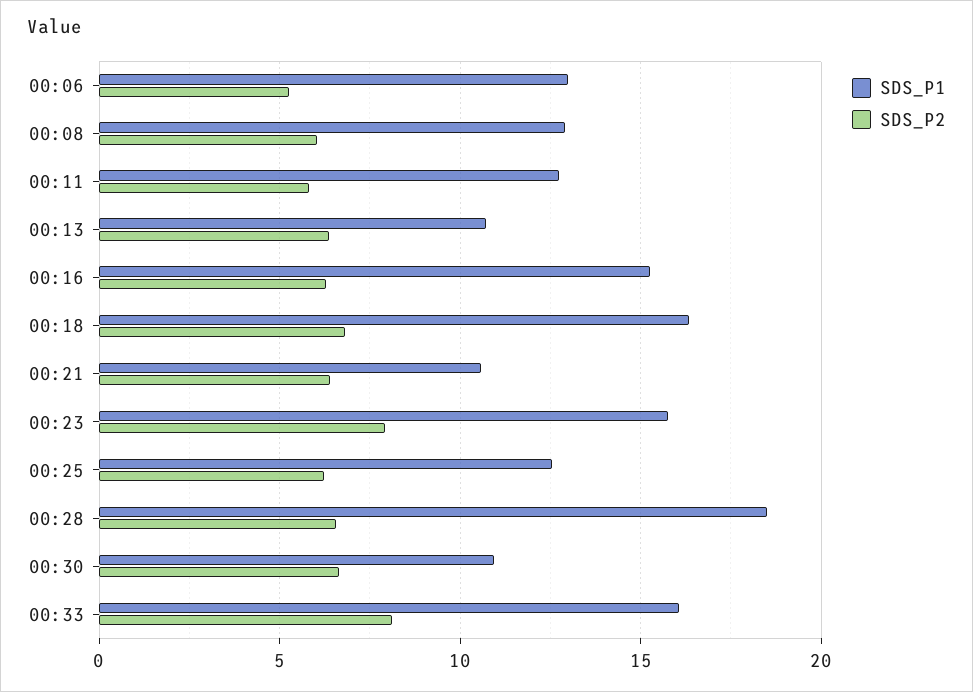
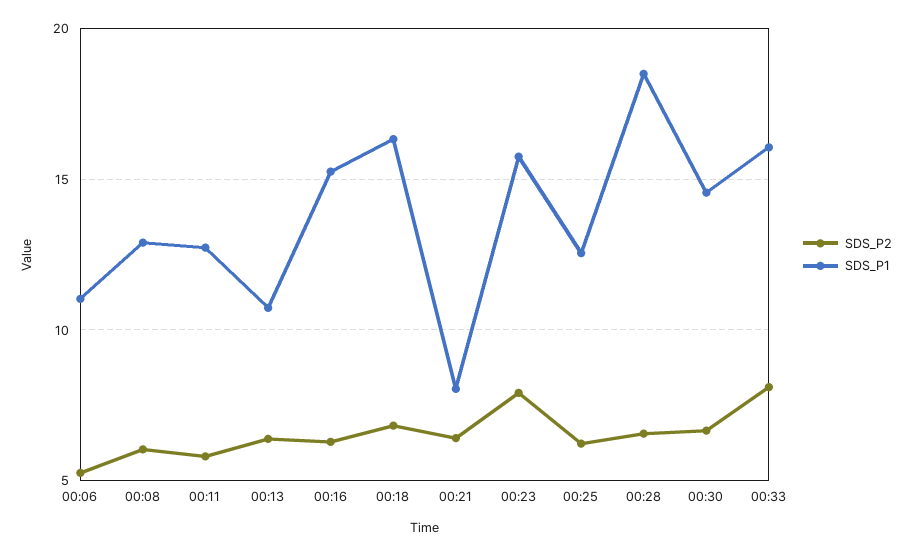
SDS_P1, 00:06: 13 -> 11
SDS_P1, 00:21: 10.5 -> 8
SDS_P1, 00:30: 11 -> 14.5

